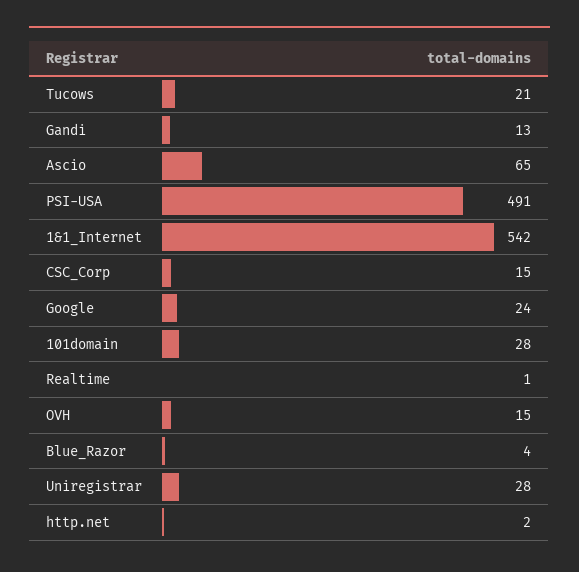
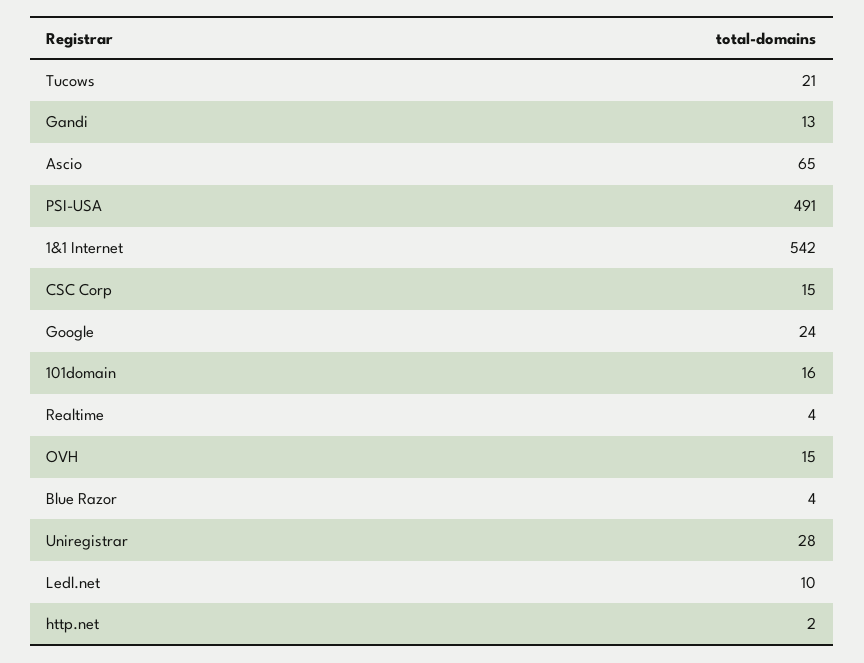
101domain: 28 -> 16
Realtime: 1 -> 4
Ledl.net: none -> 10

